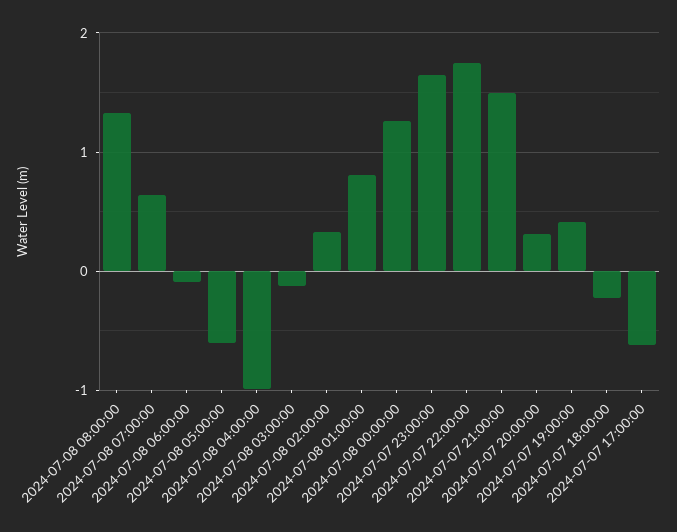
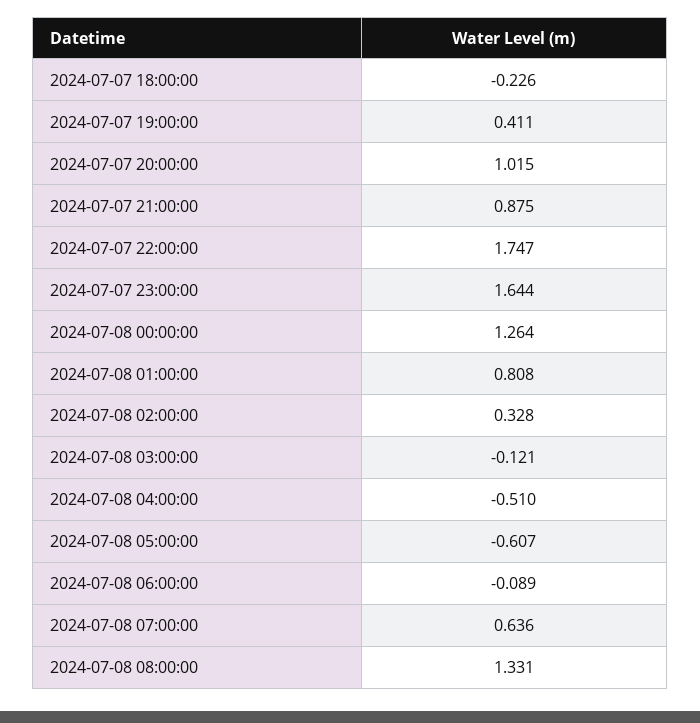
2024-07-08 04:00:00: -1 -> -0.51
2024-07-07 21:00:00: 1.5 -> 0.875
2024-07-07 20:00:00: 0.3 -> 1.015
2024-07-07 17:00:00: -0.6 -> none

